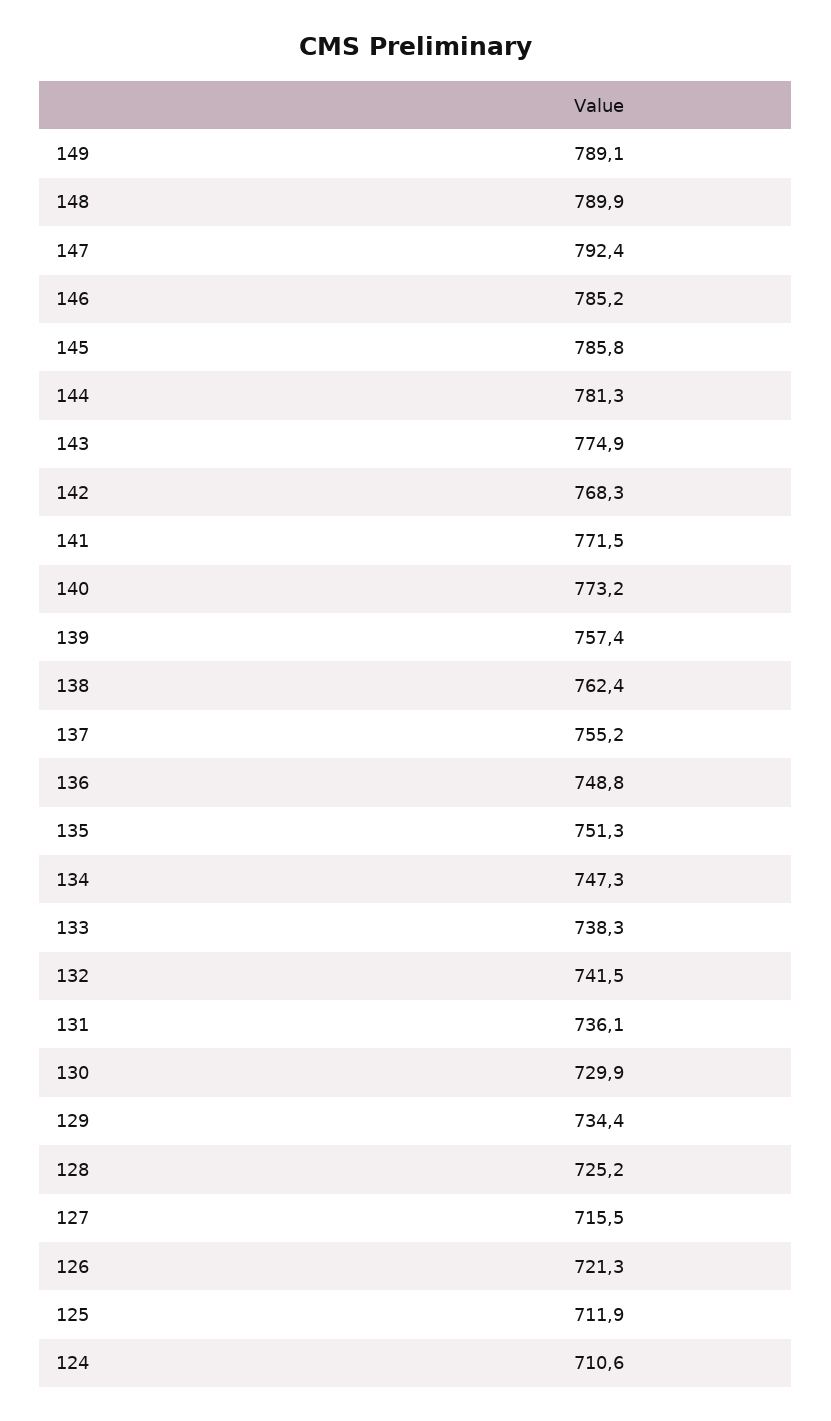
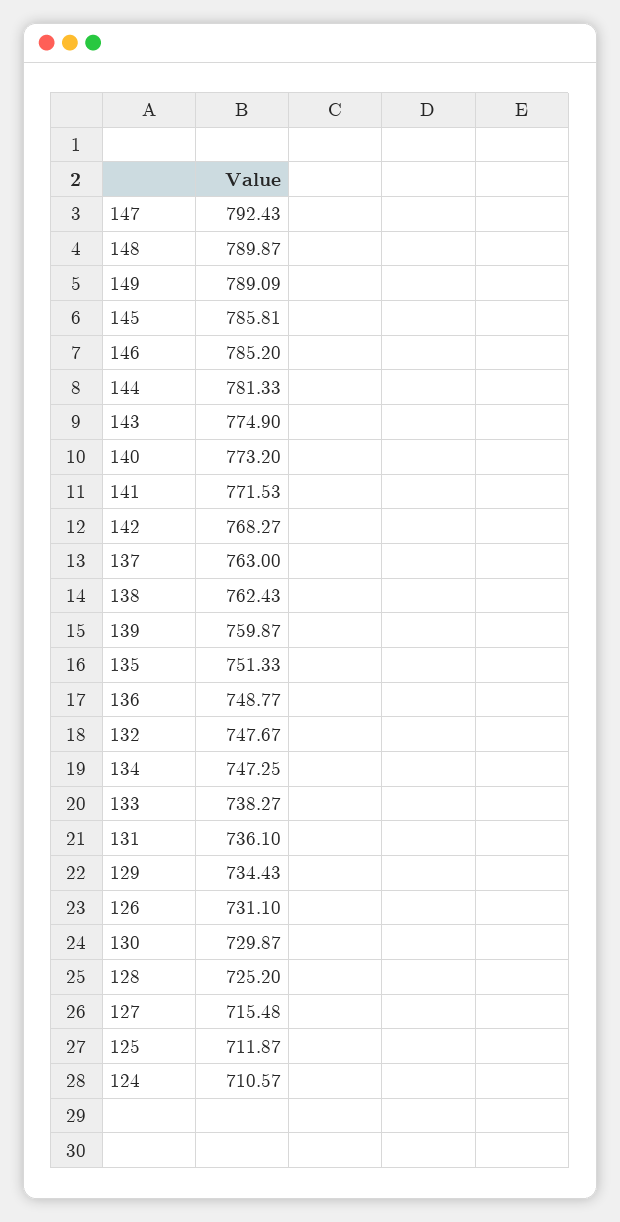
139: 757.4 -> 759.87
137: 755.2 -> 763
132: 741.5 -> 747.67
126: 721.3 -> 731.1

